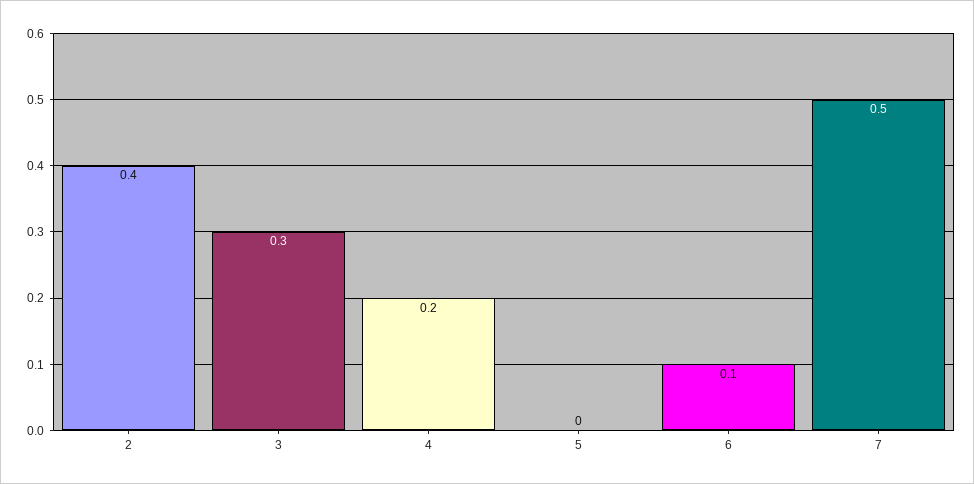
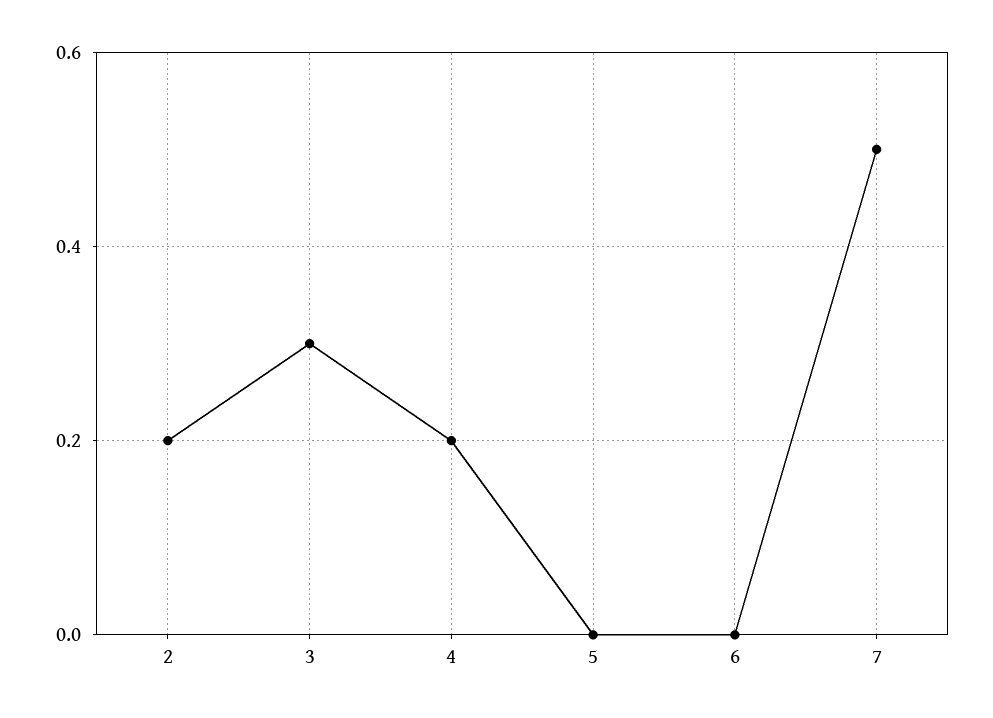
2: 0.4 -> 0.2
6: 0.1 -> 0

